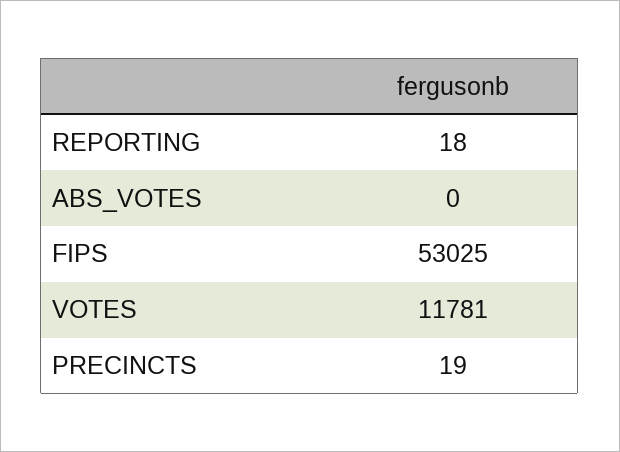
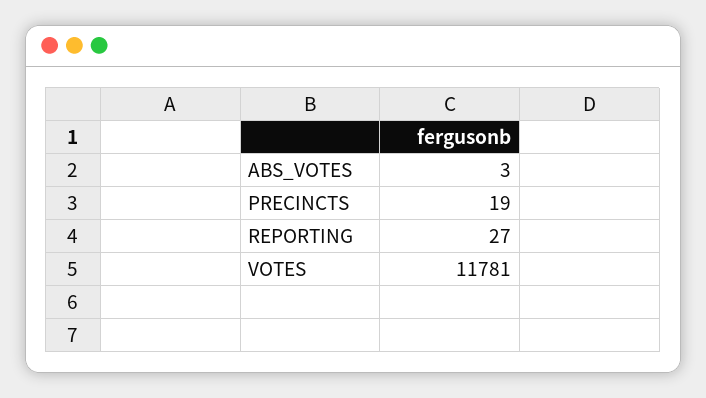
REPORTING: 18 -> 27
ABS_VOTES: 0 -> 3
FIPS: 53025 -> none

